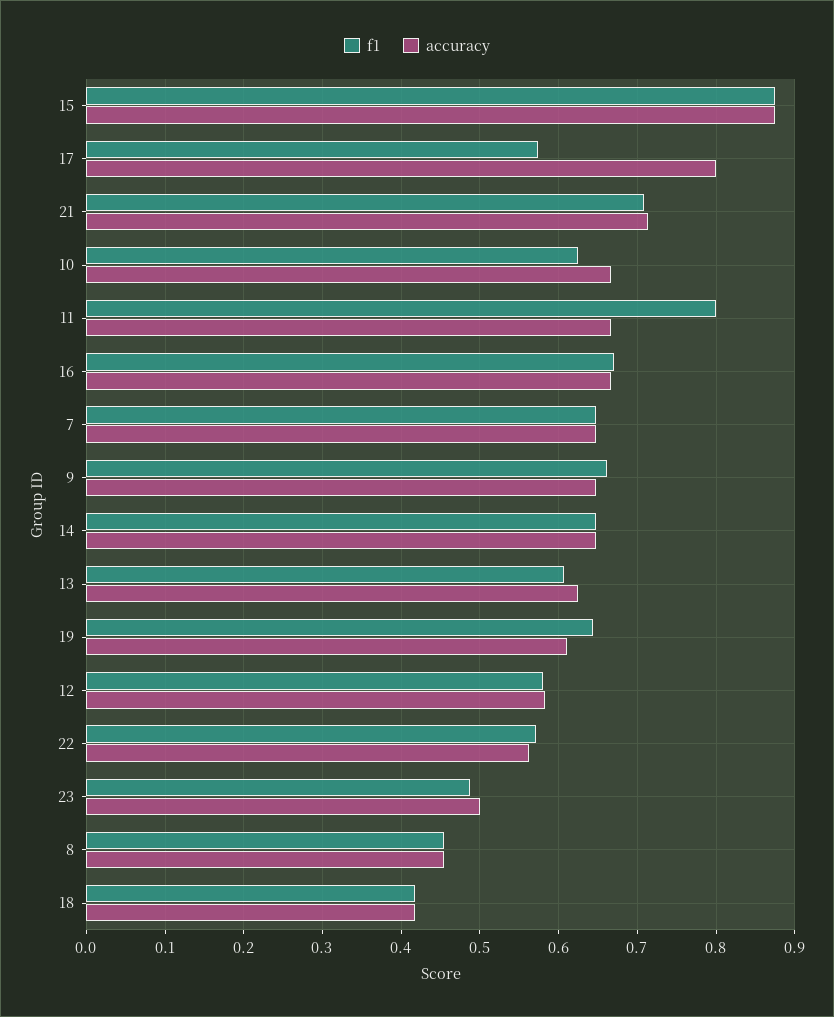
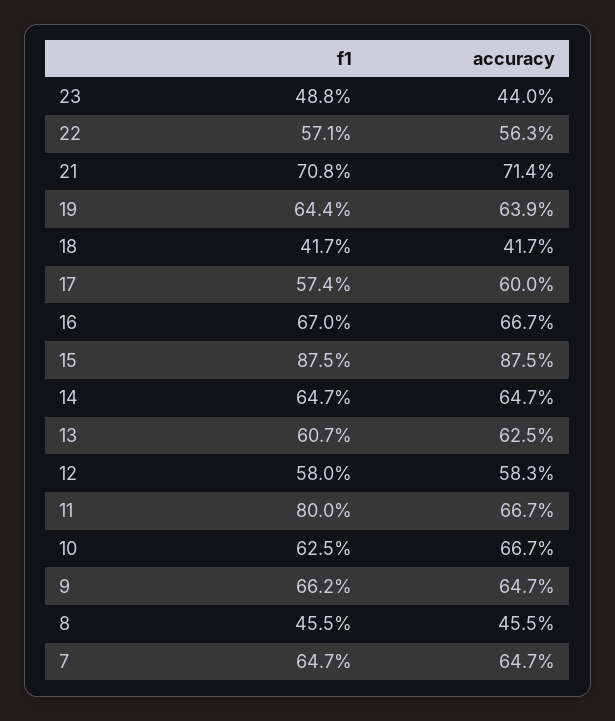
accuracy, 17: 0.8 -> 0.6
accuracy, 19: 0.61 -> 0.639
accuracy, 23: 0.5 -> 0.44

